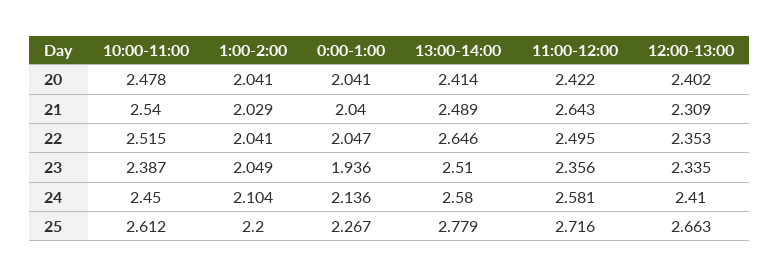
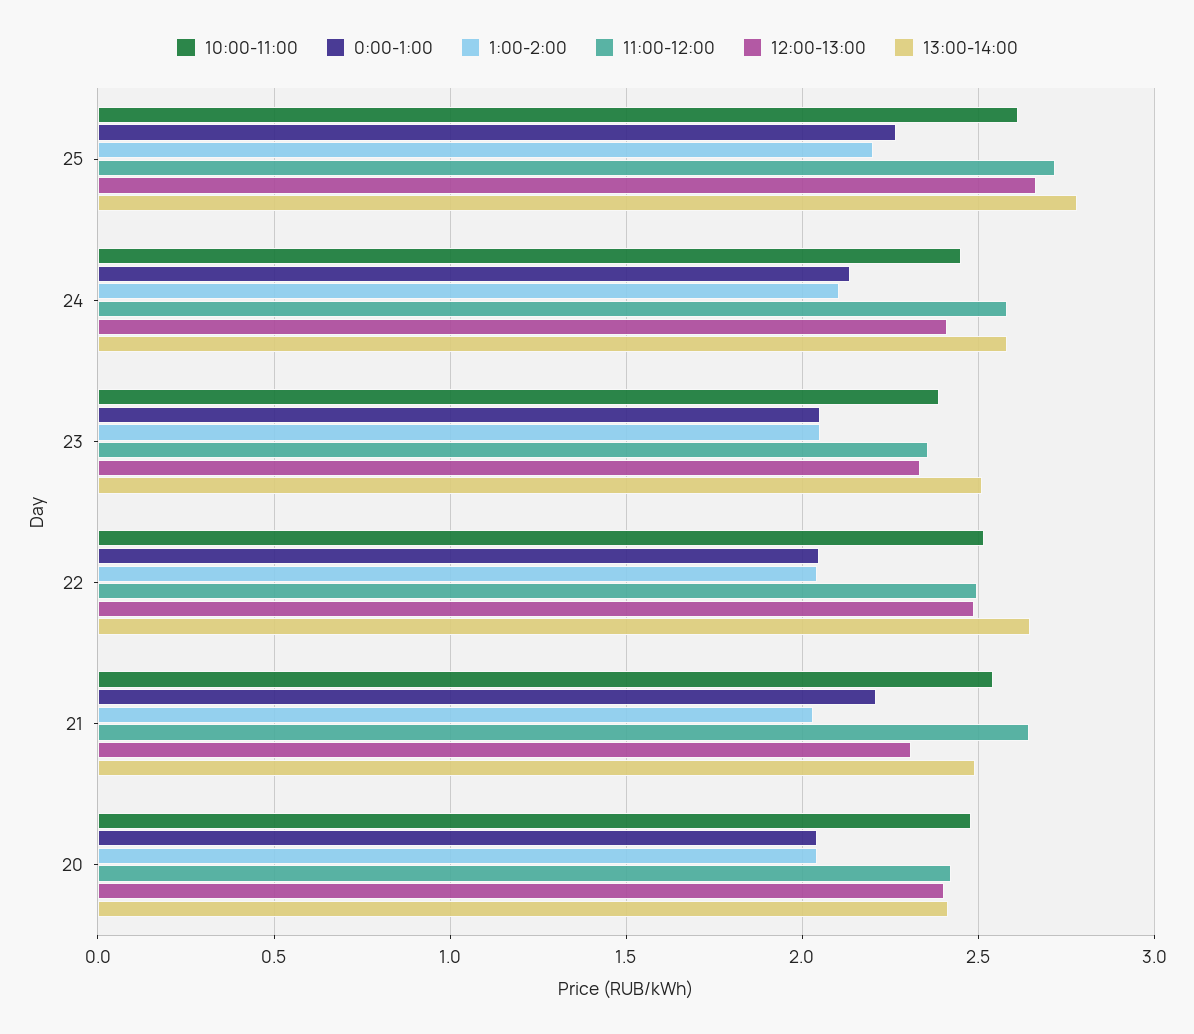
0:00-1:00, 21: 2.04 -> 2.2
12:00-13:00, 22: 2.353 -> 2.5
0:00-1:00, 23: 1.936 -> 2.05

